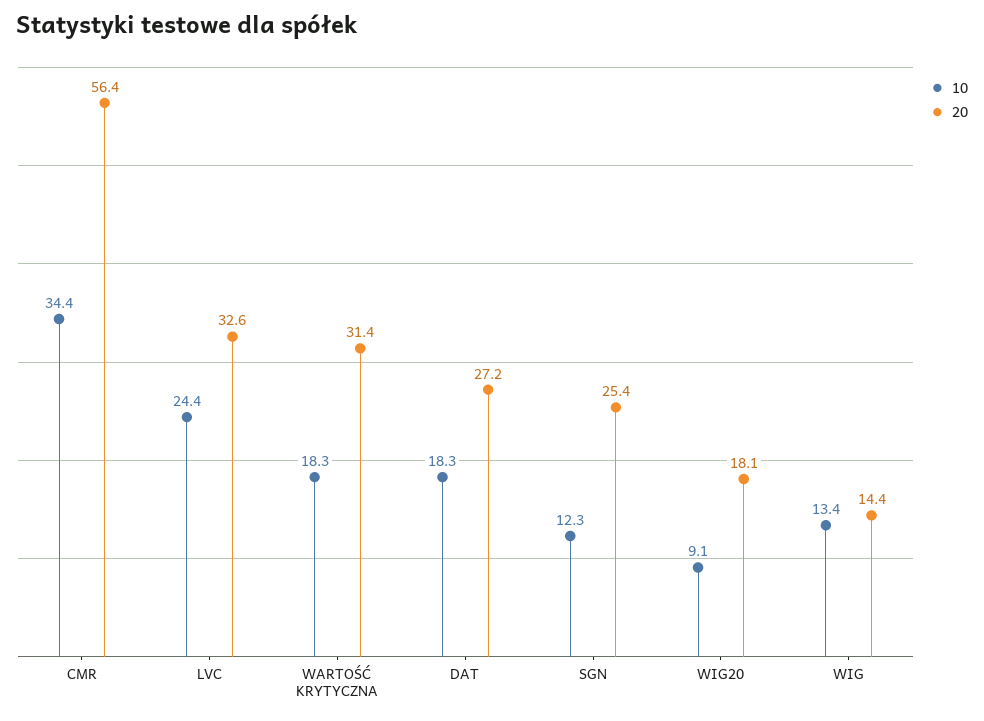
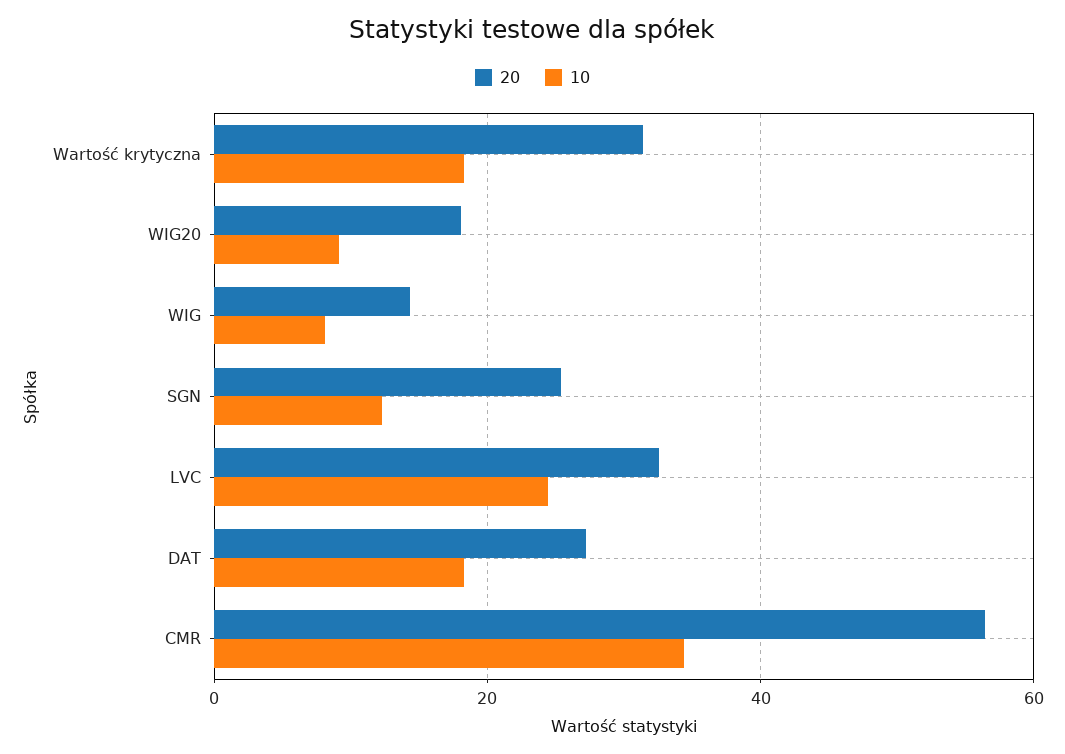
10, WIG: 13.4 -> 8

